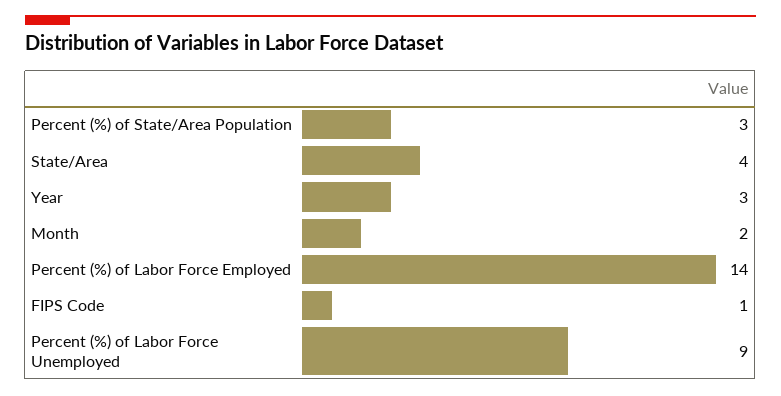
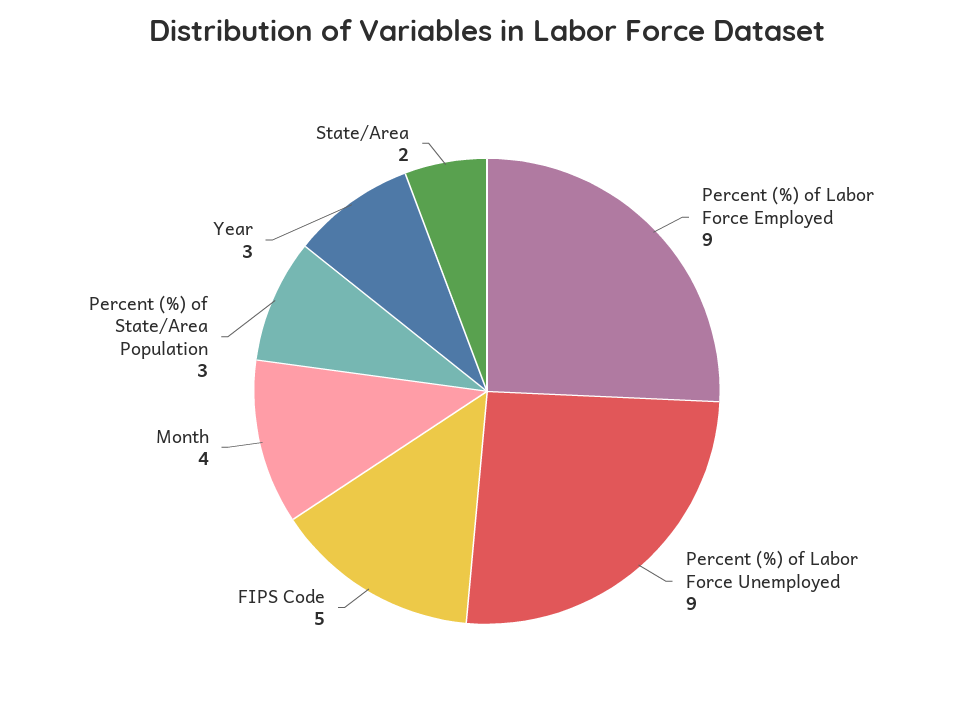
State/Area: 4 -> 2
Month: 2 -> 4
Percent (%) of Labor Force Employed: 14 -> 9
FIPS Code: 1 -> 5

